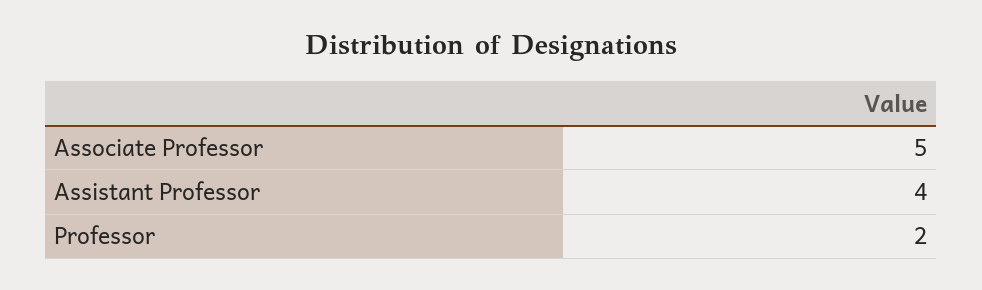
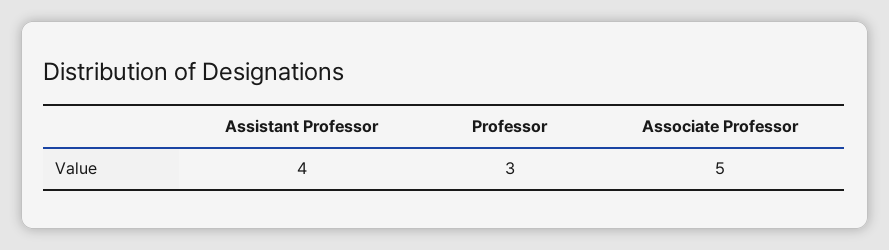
Professor: 2 -> 3

